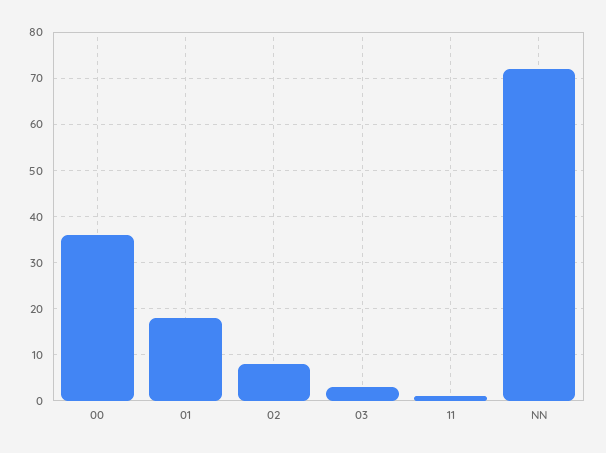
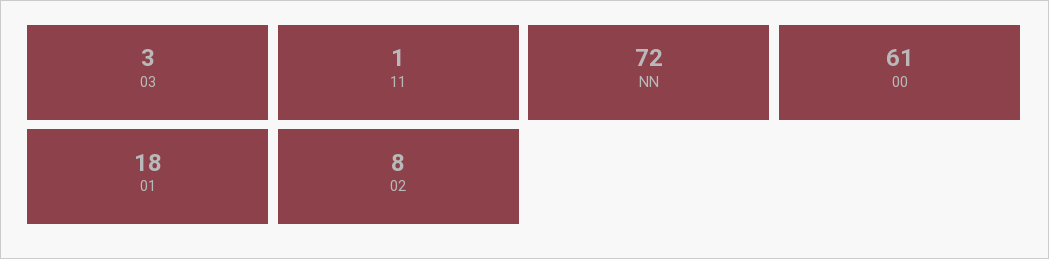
00: 35 -> 61

